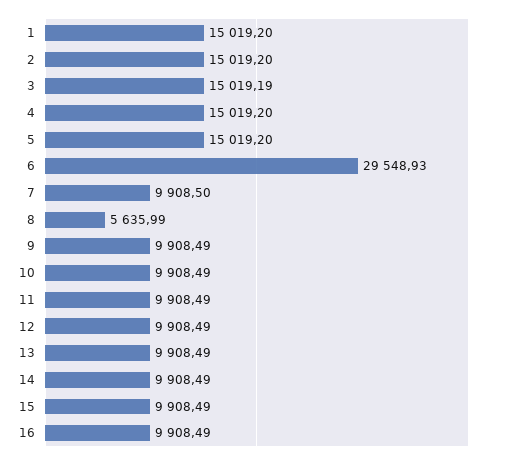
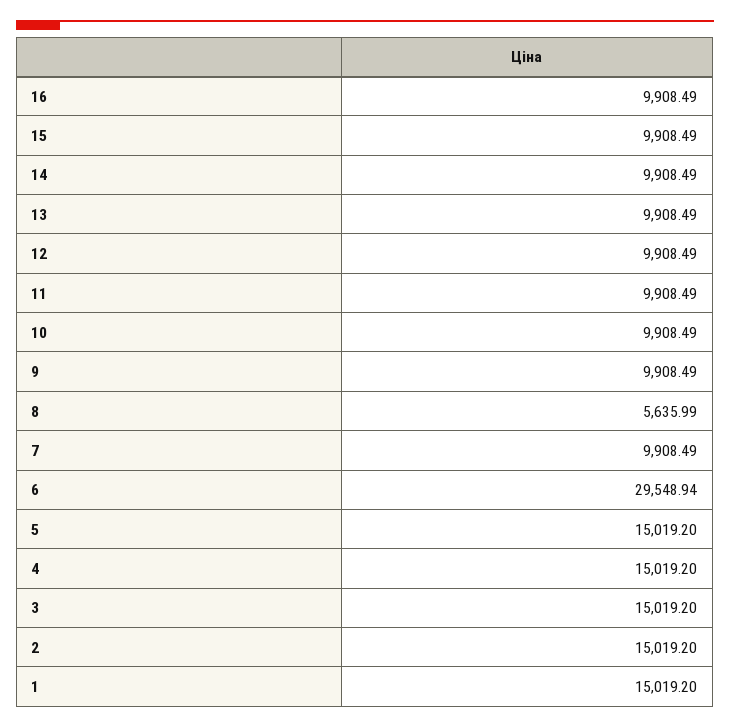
3: 15019.19 -> 15019.2
6: 29548.93 -> 29548.94
7: 9908.5 -> 9908.49

